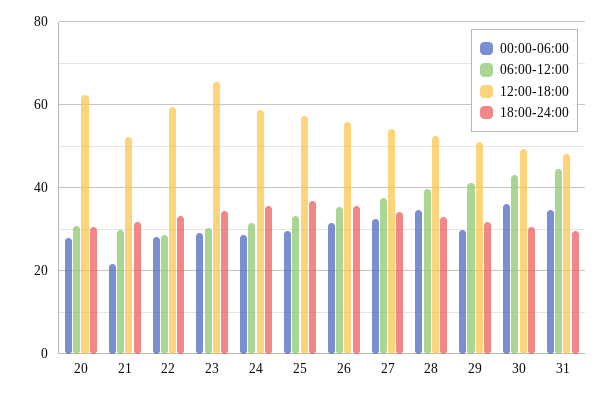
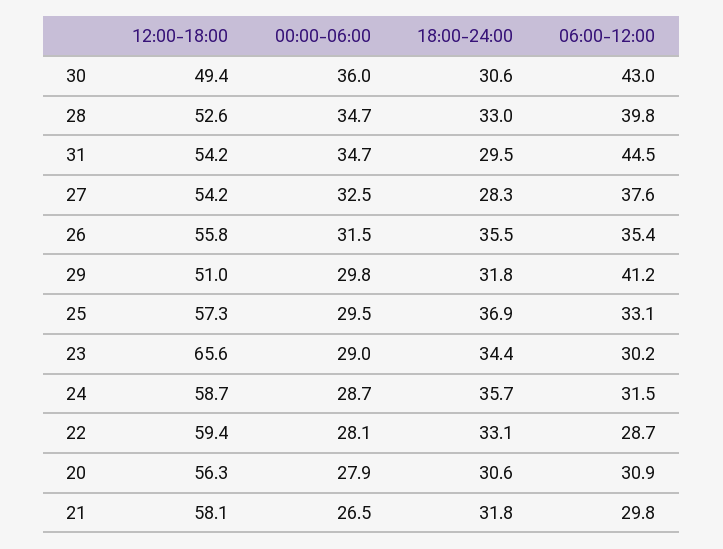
12:00-18:00, 20: 62 -> 56.3
00:00-06:00, 21: 22 -> 26.5
12:00-18:00, 21: 52 -> 58.1
18:00-24:00, 27: 34 -> 28.3
12:00-18:00, 31: 48 -> 54.2

